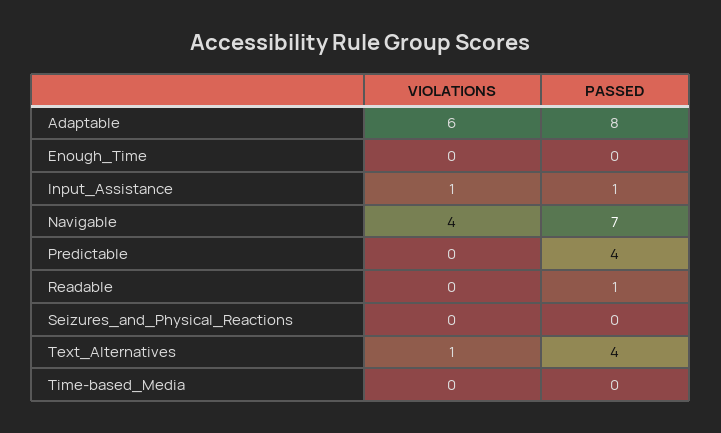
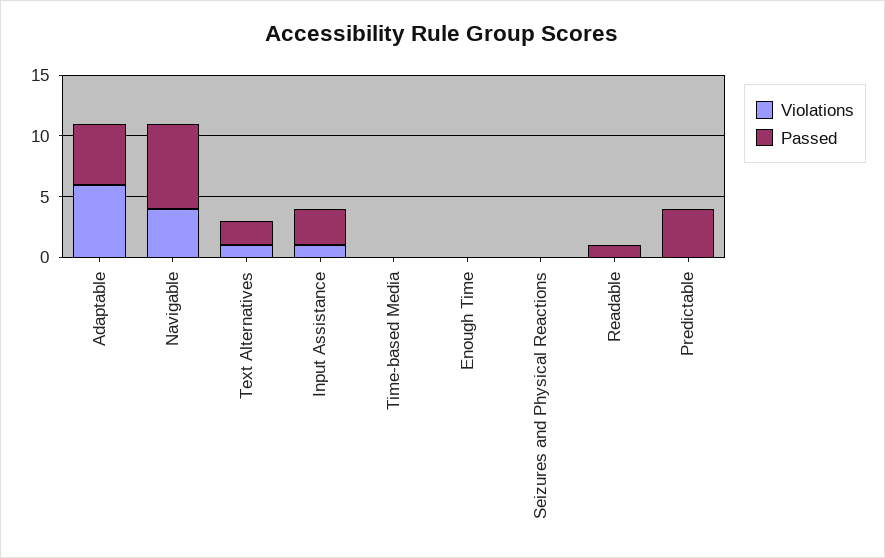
PASSED, Adaptable: 8 -> 5
PASSED, Input_Assistance: 1 -> 3
PASSED, Text_Alternatives: 4 -> 2

